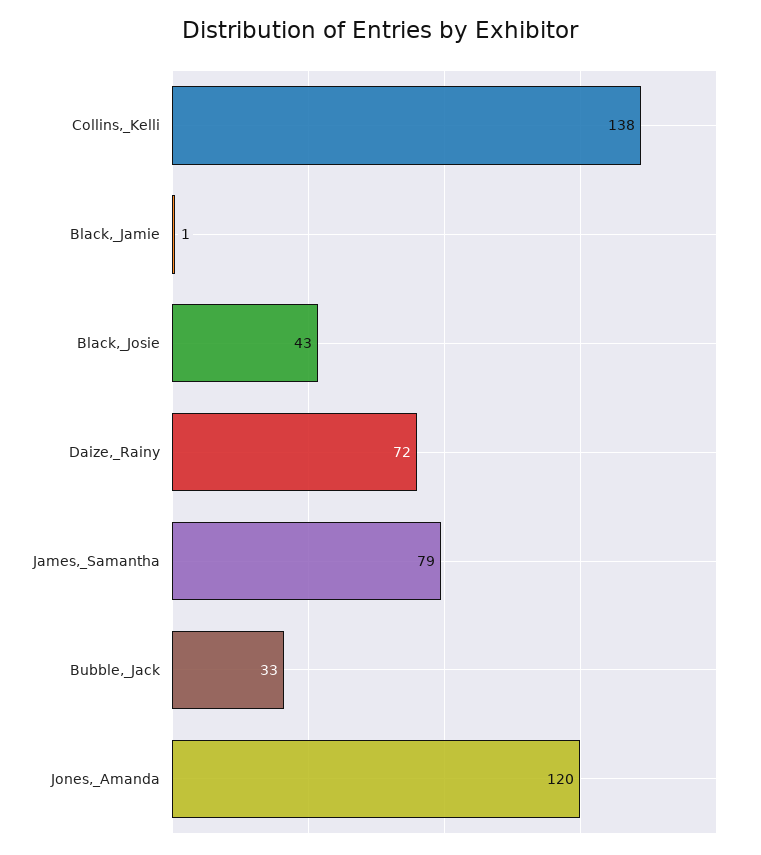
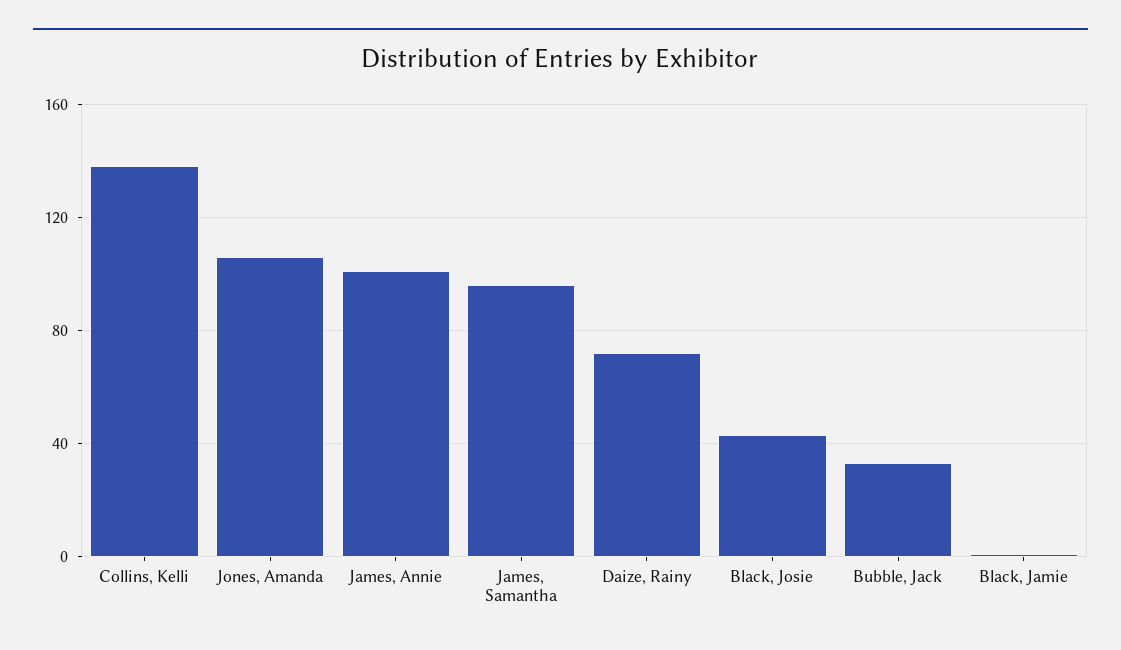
James,_Samantha: 79 -> 95
Jones,_Amanda: 120 -> 105
James, Annie: none -> 100

